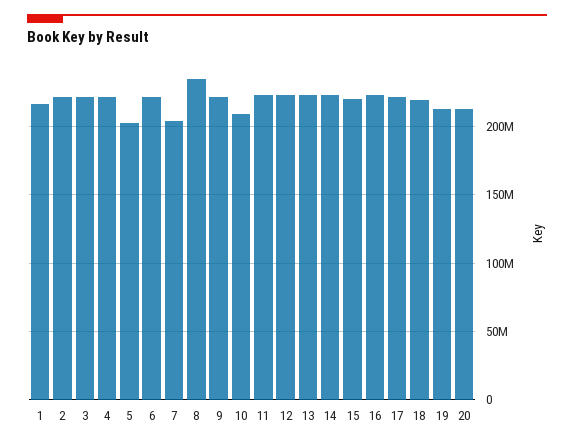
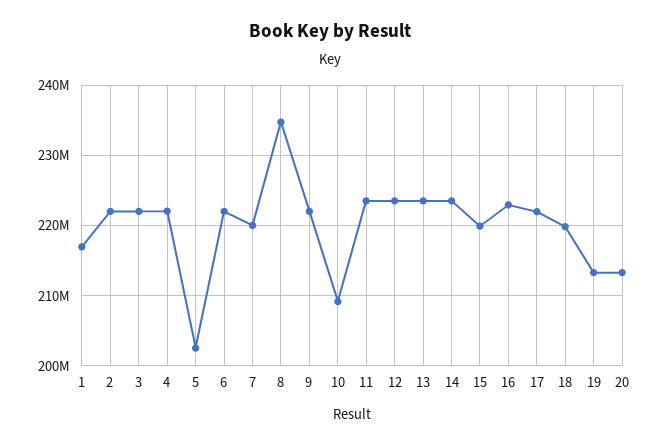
7: 205000000 -> 220000000

